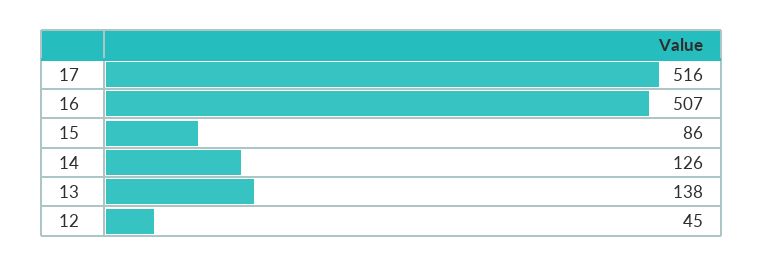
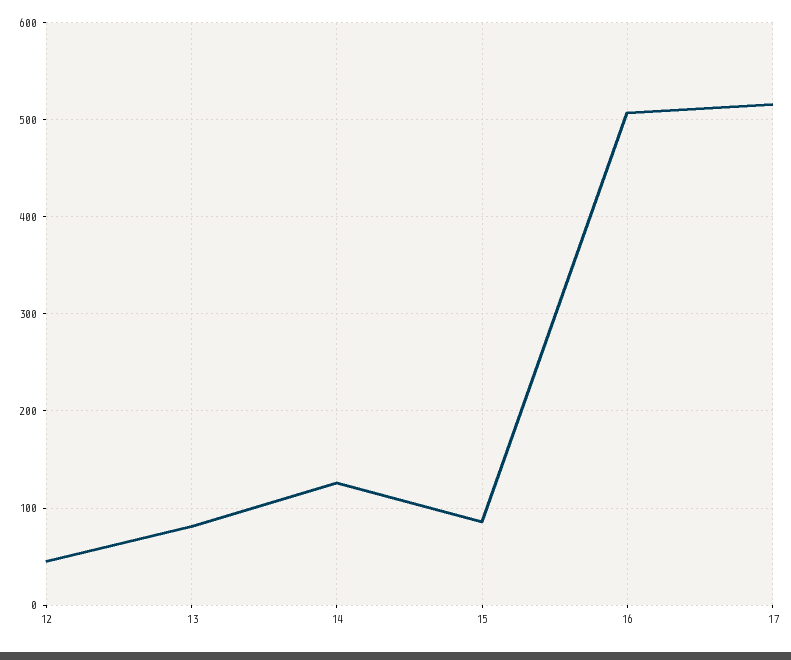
13: 138 -> 80

